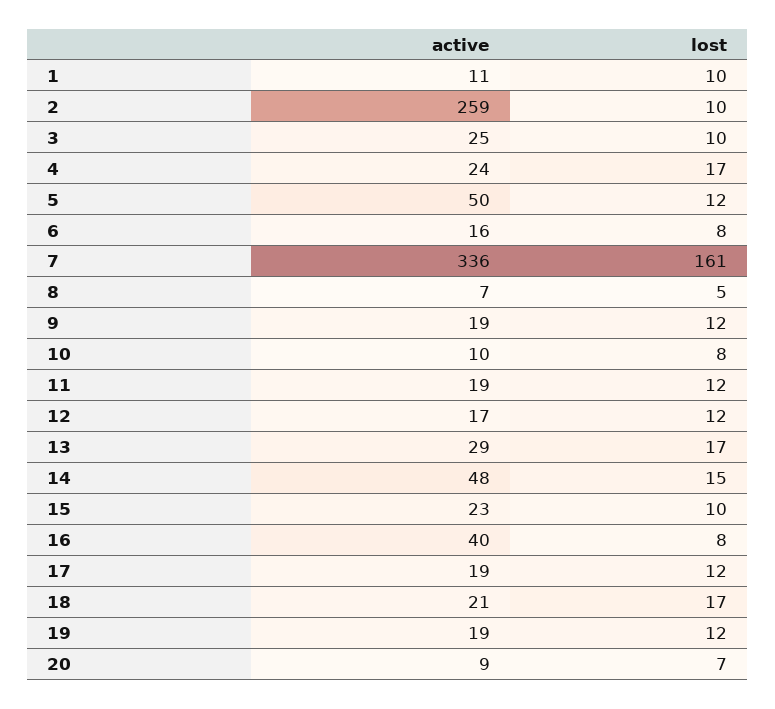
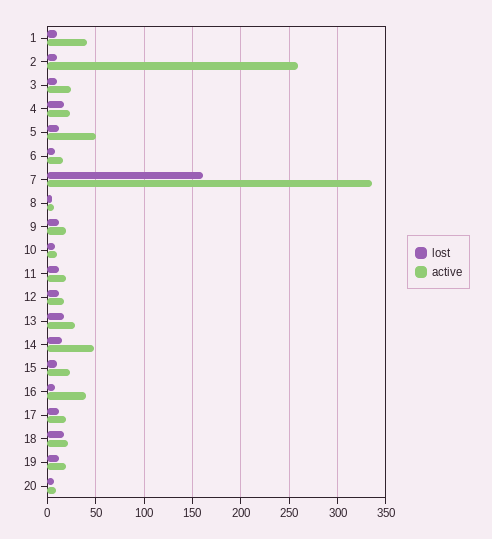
active, 1: 11 -> 40

